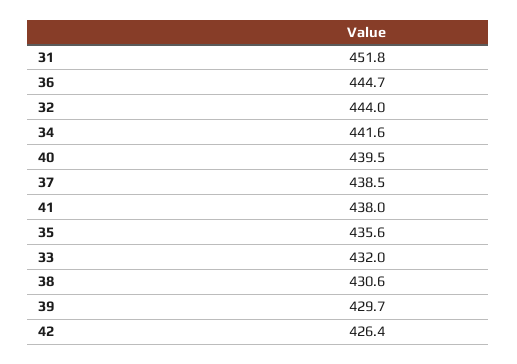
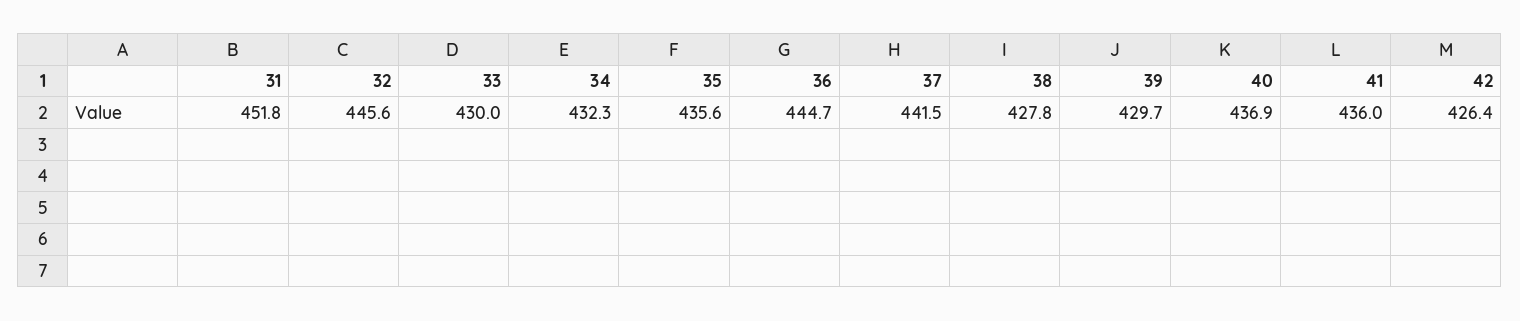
32: 444 -> 445.6
34: 441.6 -> 432.3
40: 439.5 -> 436.9
37: 438.5 -> 441.5
41: 438 -> 436
33: 432 -> 430
38: 430.6 -> 427.8

